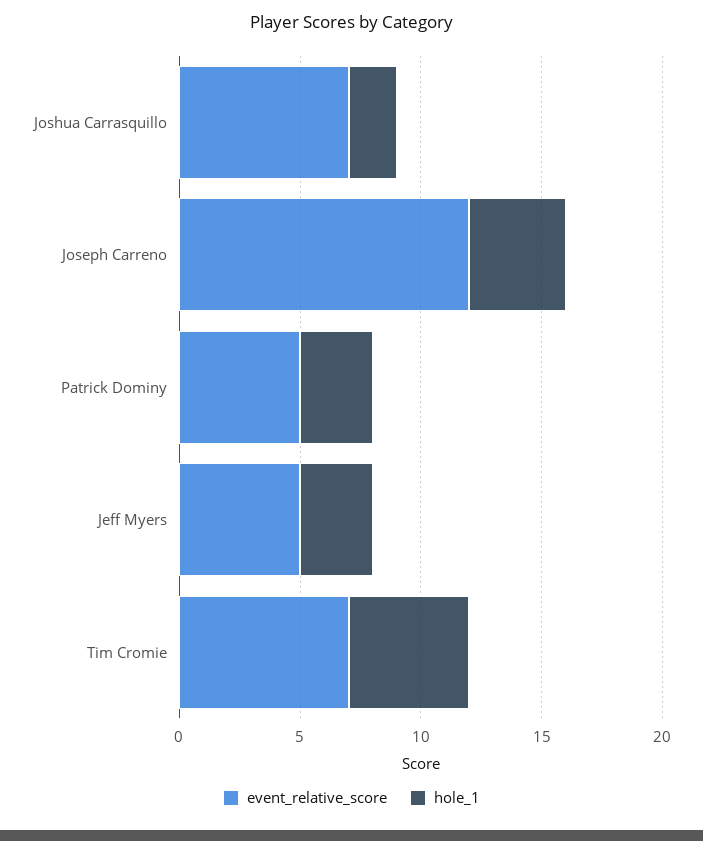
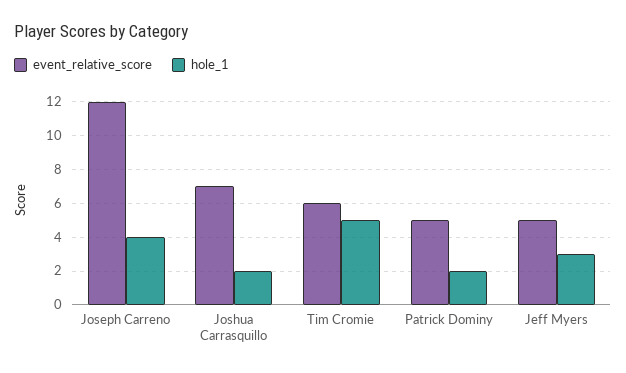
hole_1, Patrick Dominy: 3 -> 2
event_relative_score, Tim Cromie: 7 -> 6

